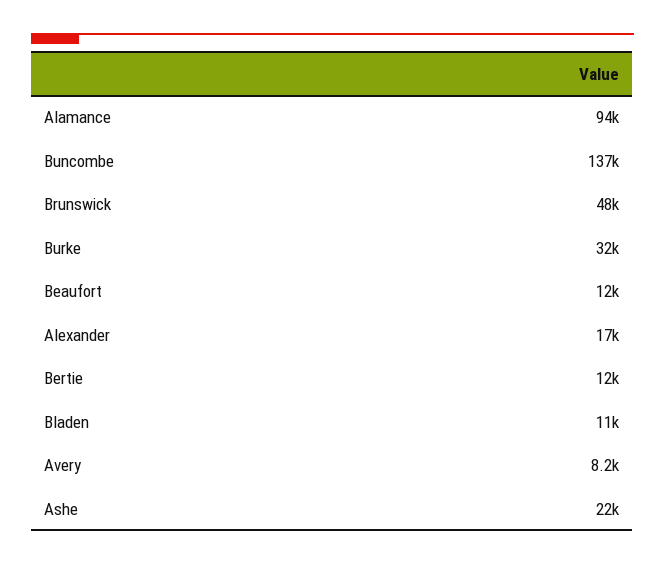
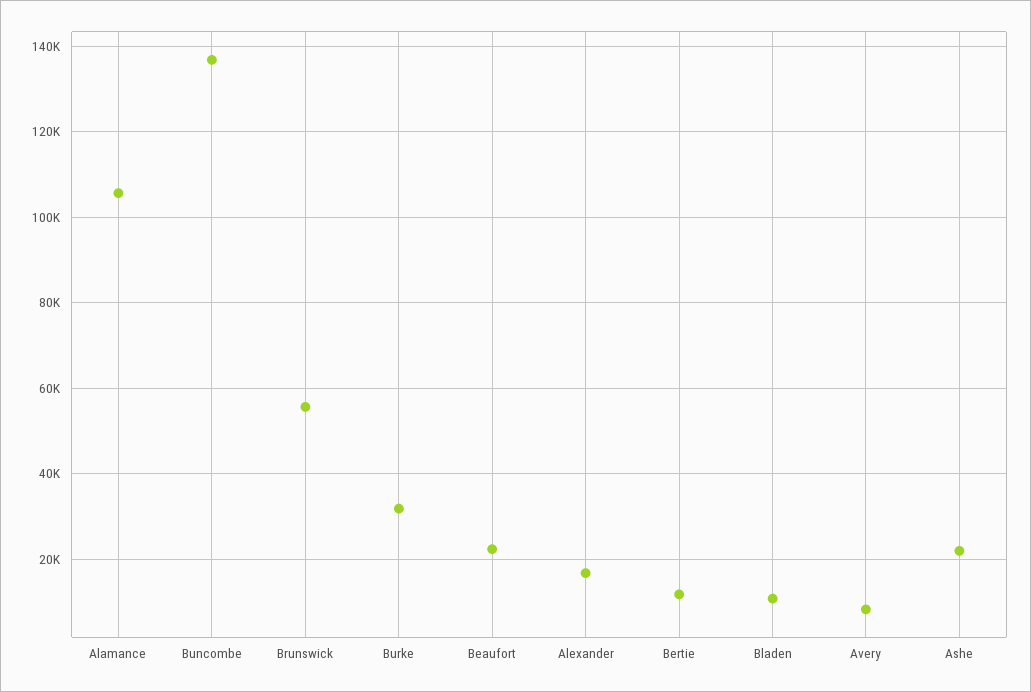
Alamance: 94000 -> 106000
Brunswick: 48000 -> 56000
Beaufort: 12000 -> 22000

